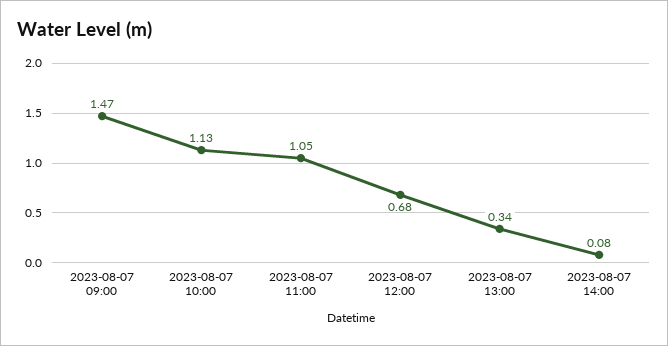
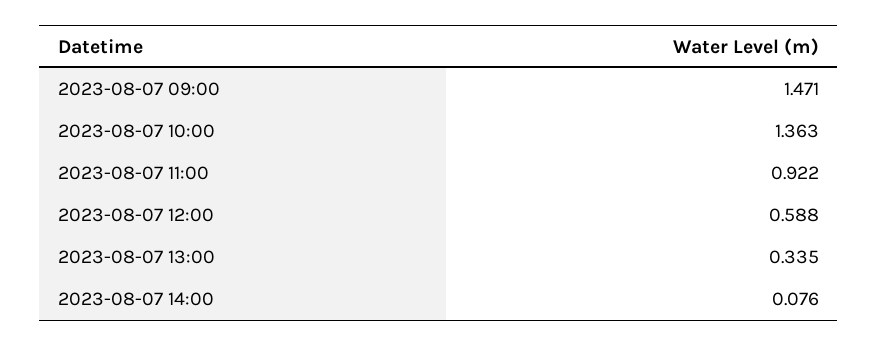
2023-08-07 10:00: 1.13 -> 1.363
2023-08-07 11:00: 1.05 -> 0.922
2023-08-07 12:00: 0.68 -> 0.588

